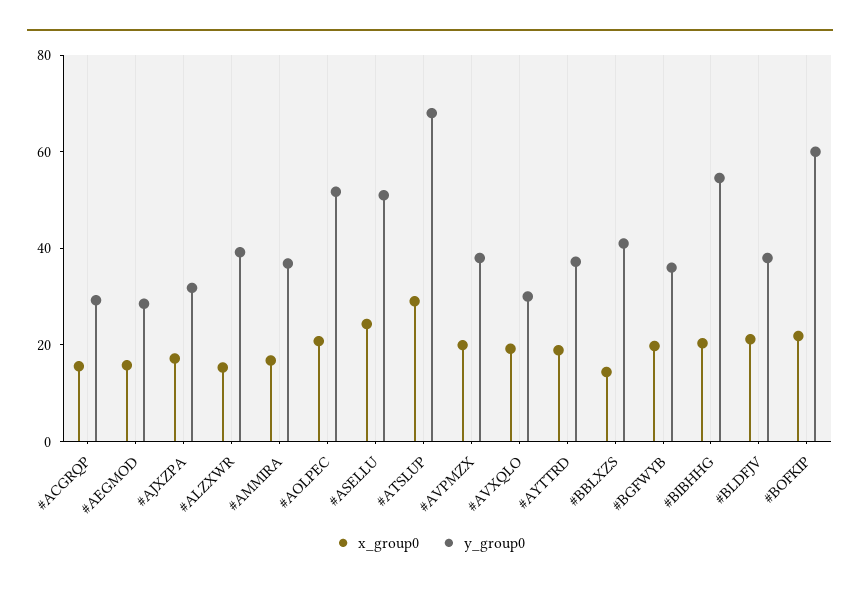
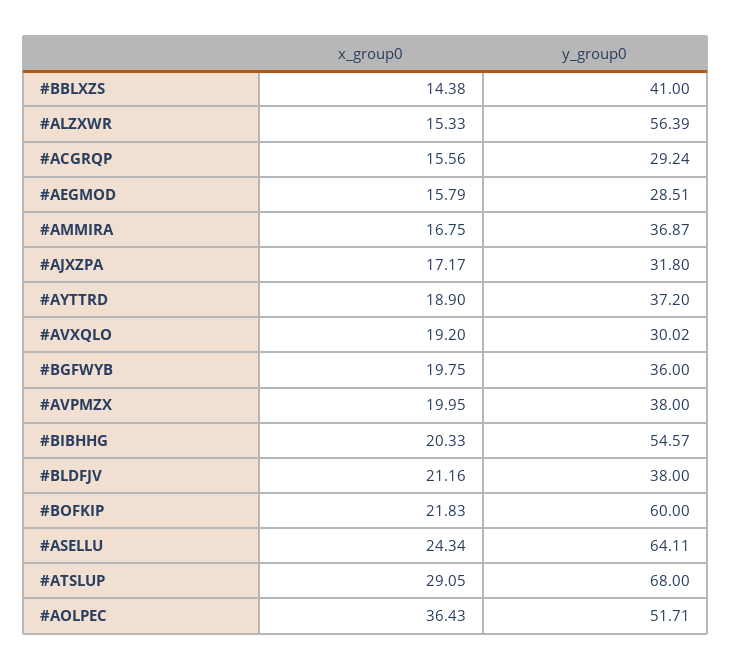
y_group0, #ALZXWR: 40 -> 56.39
x_group0, #AOLPEC: 20 -> 36.43
y_group0, #ASELLU: 50 -> 64.11

